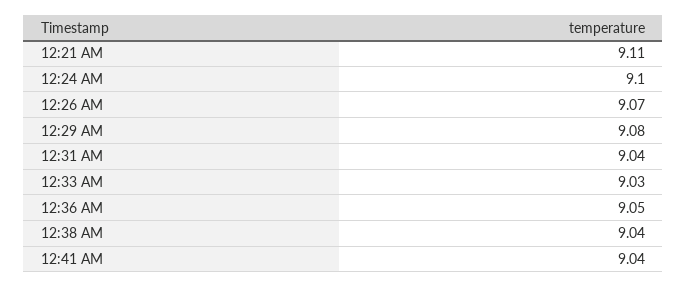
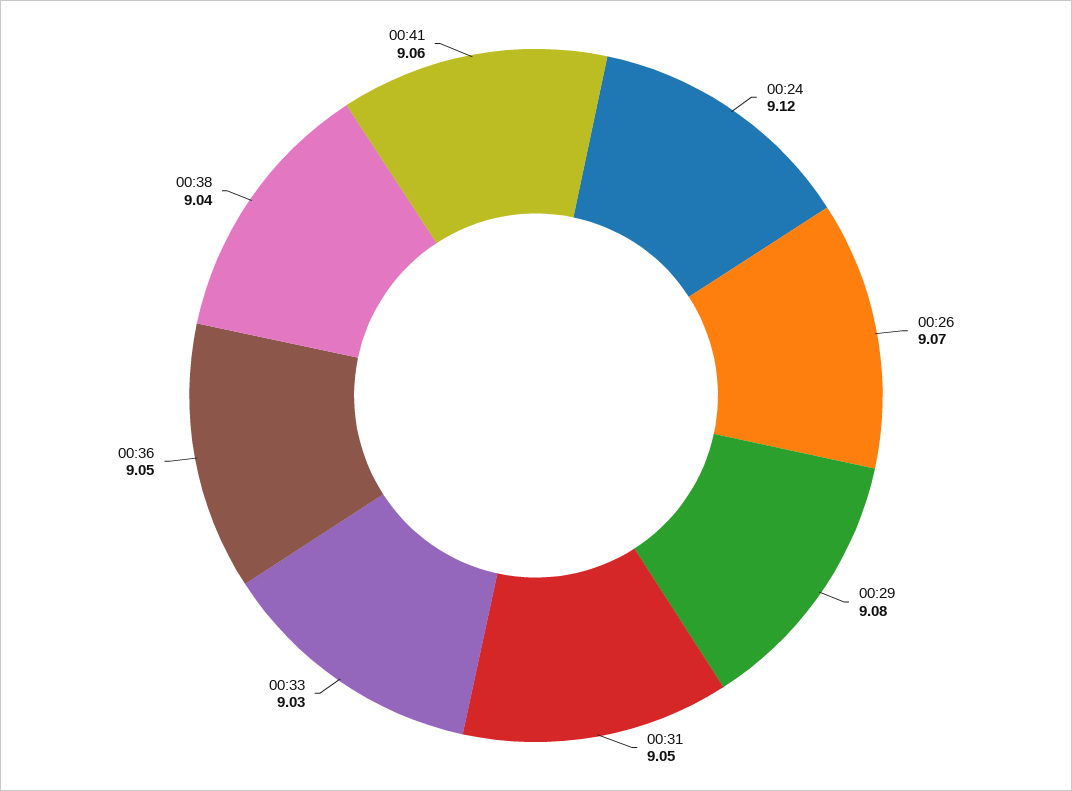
12:21 AM: 9.11 -> none
12:24 AM: 9.1 -> 9.12
12:31 AM: 9.04 -> 9.05
12:41 AM: 9.04 -> 9.06

